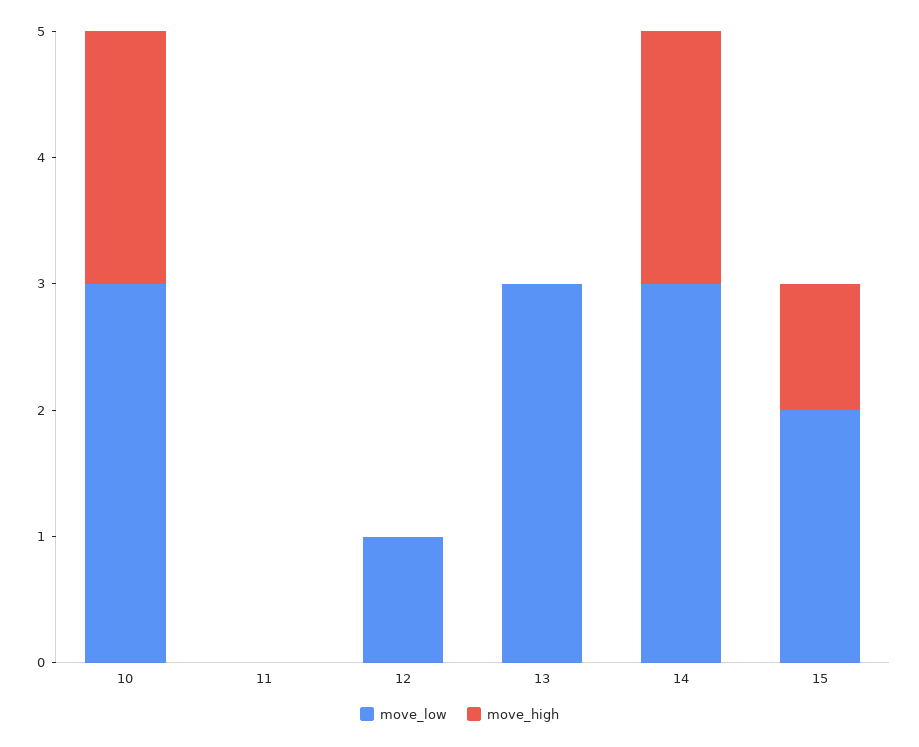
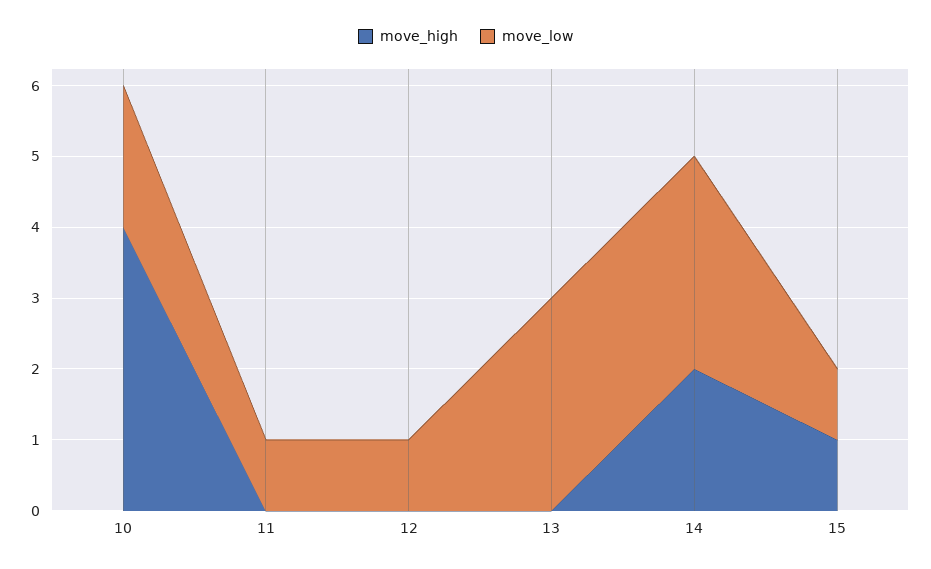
move_low, 10: 3 -> 2
move_high, 10: 2 -> 4
move_low, 11: 0 -> 1
move_low, 15: 2 -> 1

